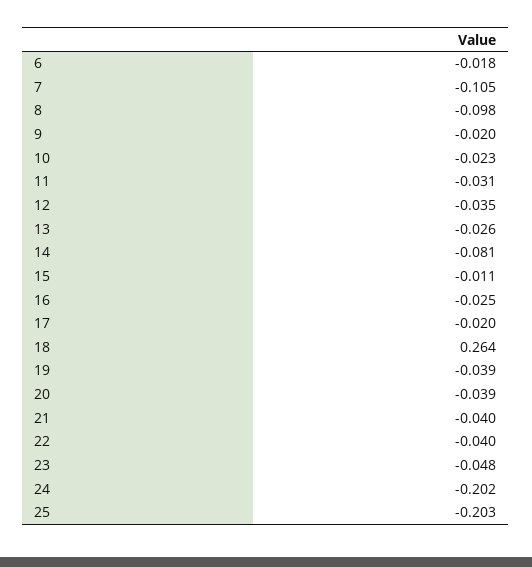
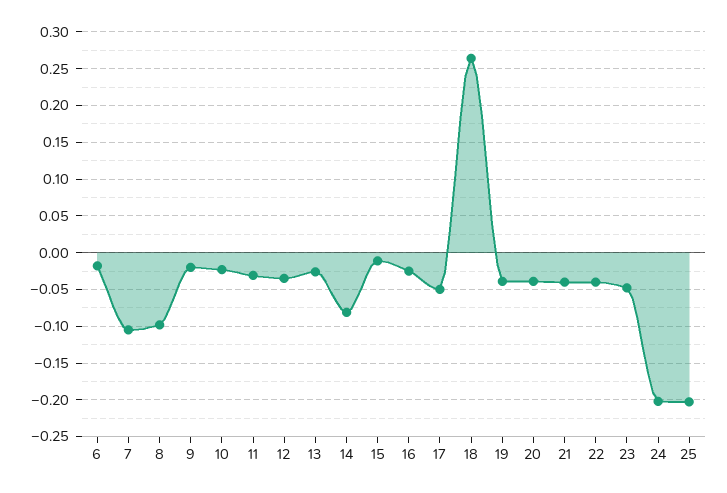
17: -0.02 -> -0.05

